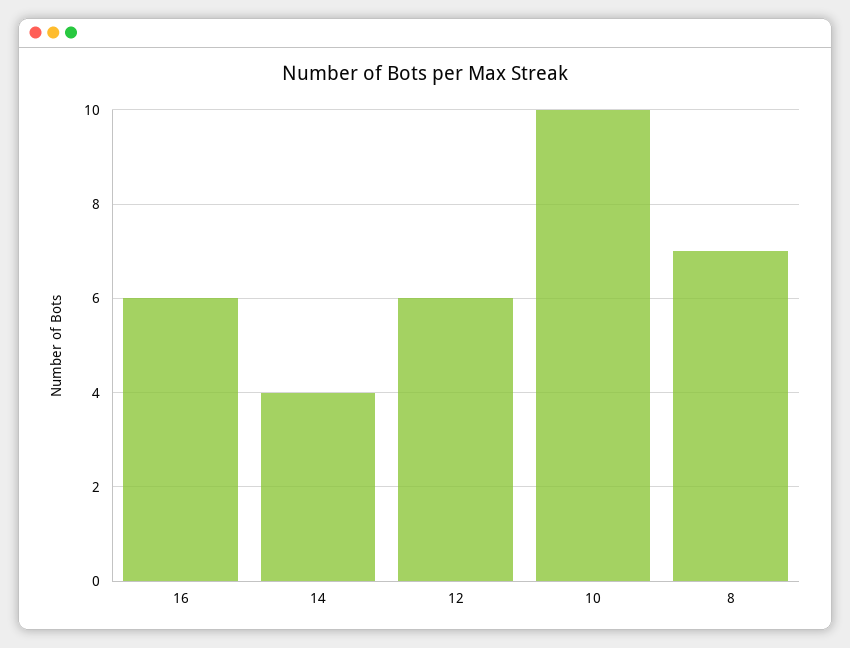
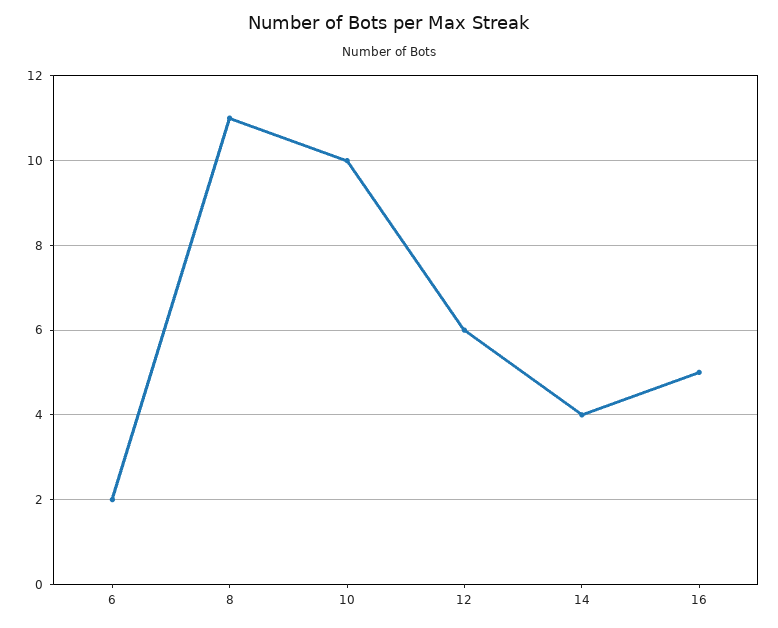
16: 6 -> 5
8: 7 -> 11
6: none -> 2

